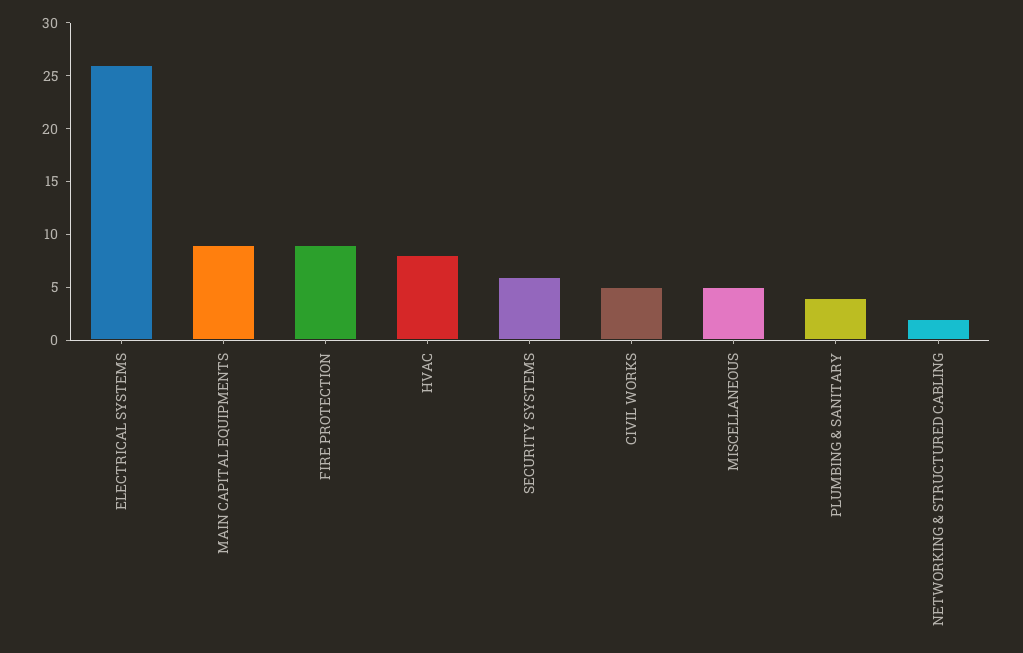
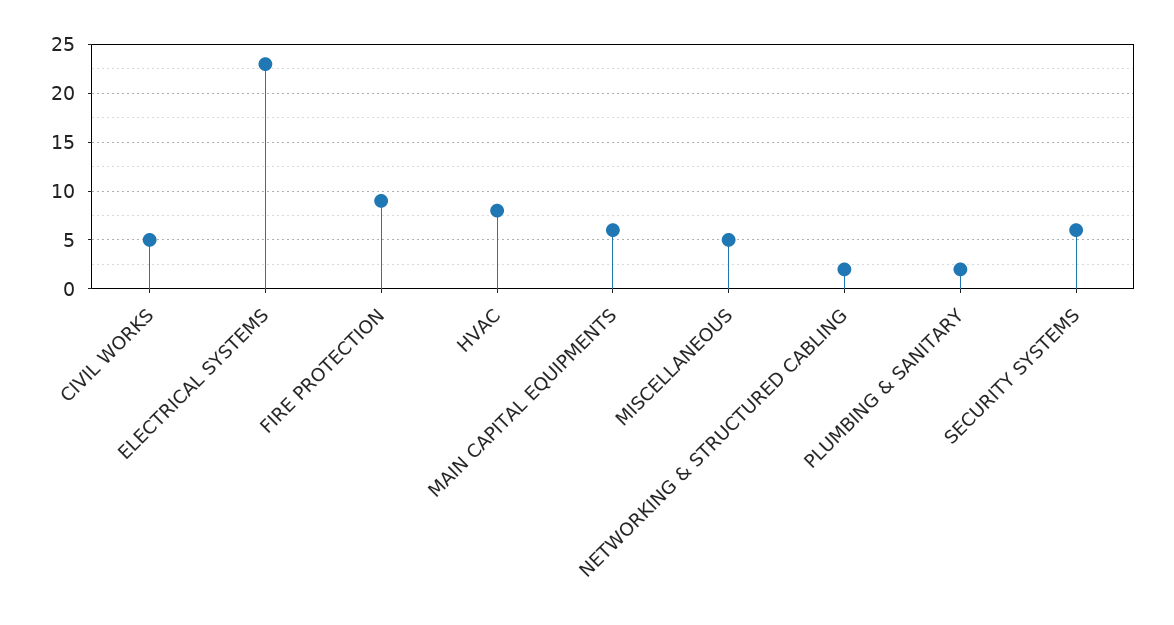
ELECTRICAL SYSTEMS: 26 -> 23
MAIN CAPITAL EQUIPMENTS: 9 -> 6
PLUMBING & SANITARY: 4 -> 2

